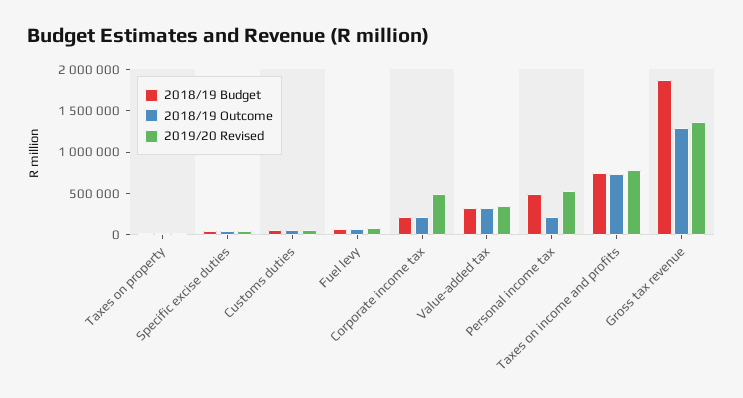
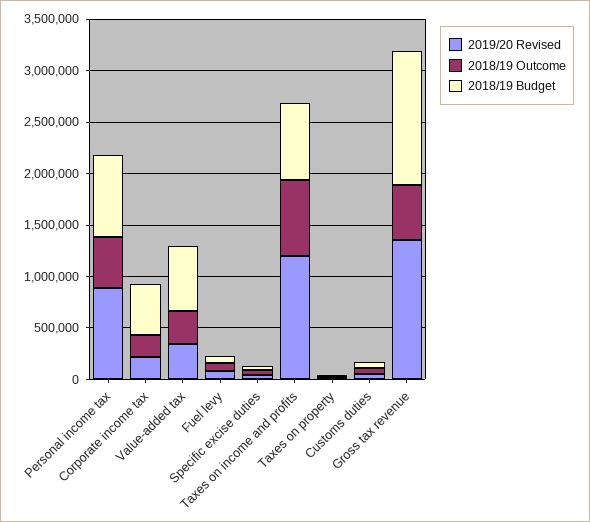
2018/19 Budget, Corporate income tax: 200000 -> 500000
2019/20 Revised, Corporate income tax: 500000 -> 200000
2018/19 Budget, Value-added tax: 300000 -> 600000
2018/19 Budget, Personal income tax: 500000 -> 800000
2018/19 Outcome, Personal income tax: 200000 -> 500000
2019/20 Revised, Personal income tax: 500000 -> 900000
2019/20 Revised, Taxes on income and profits: 800000 -> 1200000
2018/19 Budget, Gross tax revenue: 1900000 -> 1300000
2018/19 Outcome, Gross tax revenue: 1300000 -> 500000

